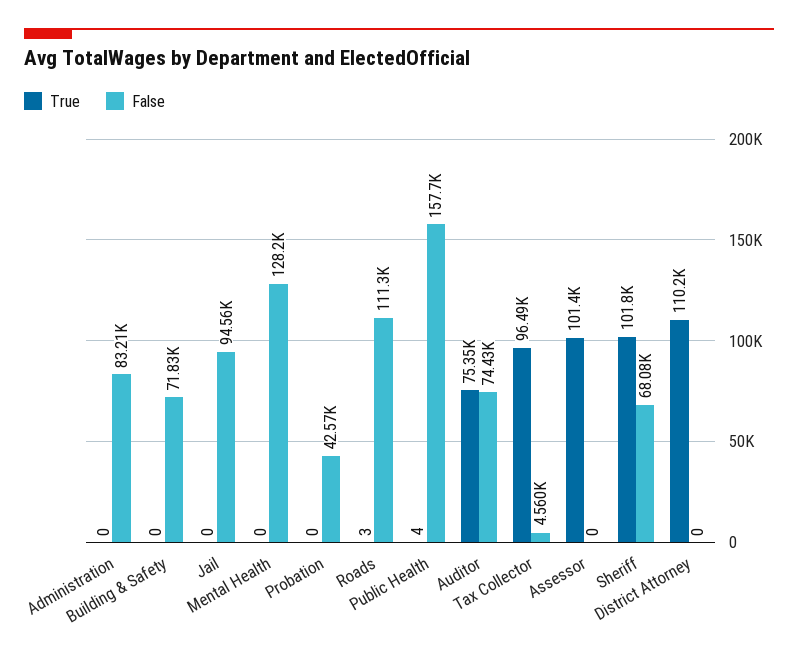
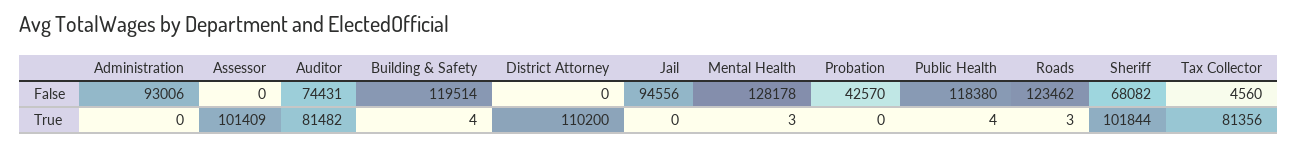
False, Administration: 83210 -> 93006
True, Building & Safety: 0 -> 4
False, Building & Safety: 71830 -> 119514
True, Mental Health: 0 -> 3
False, Roads: 111300 -> 123462
False, Public Health: 157700 -> 118380
True, Auditor: 75350 -> 81482
True, Tax Collector: 96490 -> 81356

